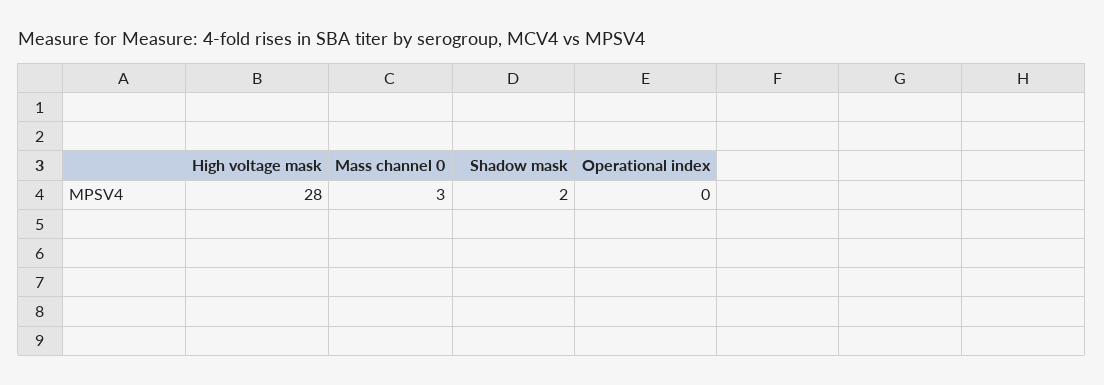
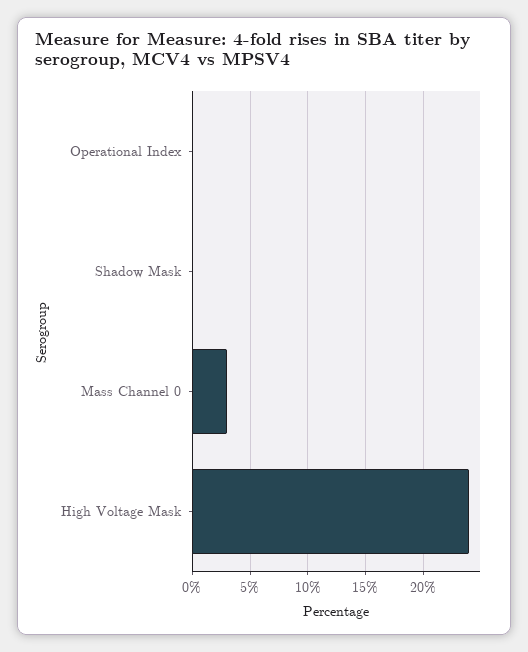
High voltage mask: 28 -> 24
Shadow mask: 2 -> 0

